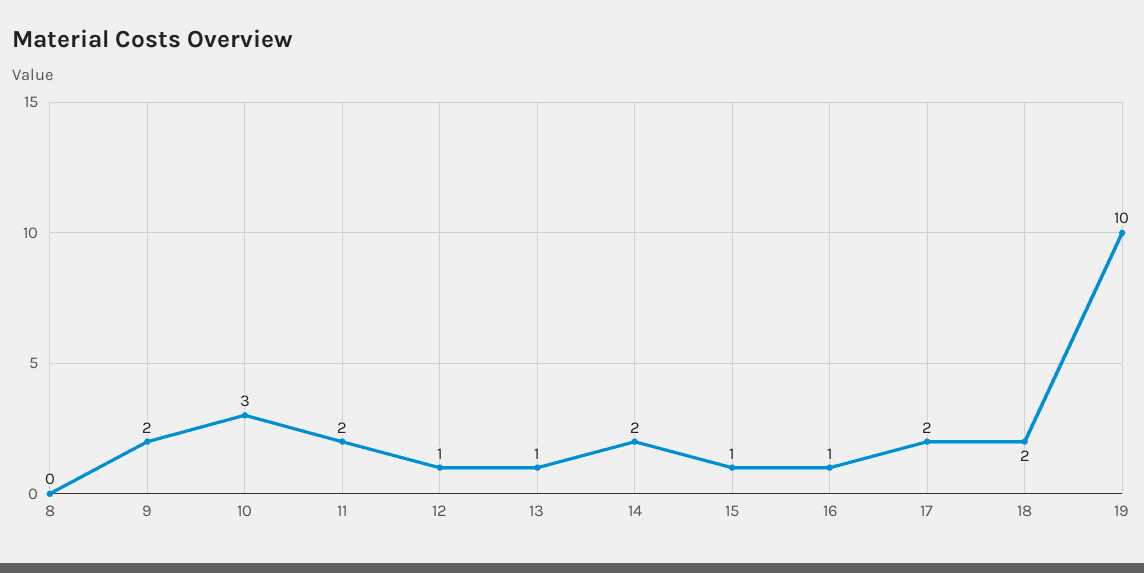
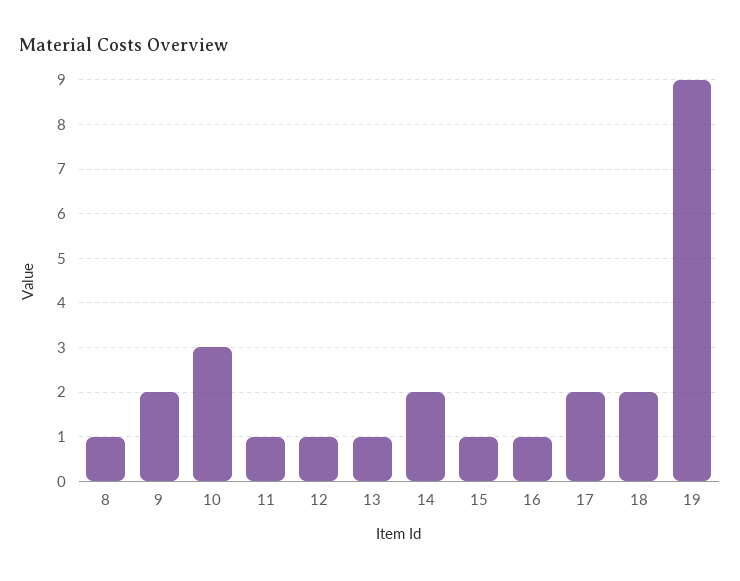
8: 0 -> 1
11: 2 -> 1
19: 10 -> 9

